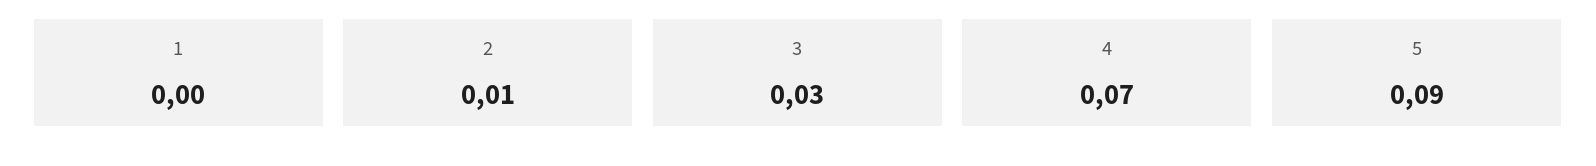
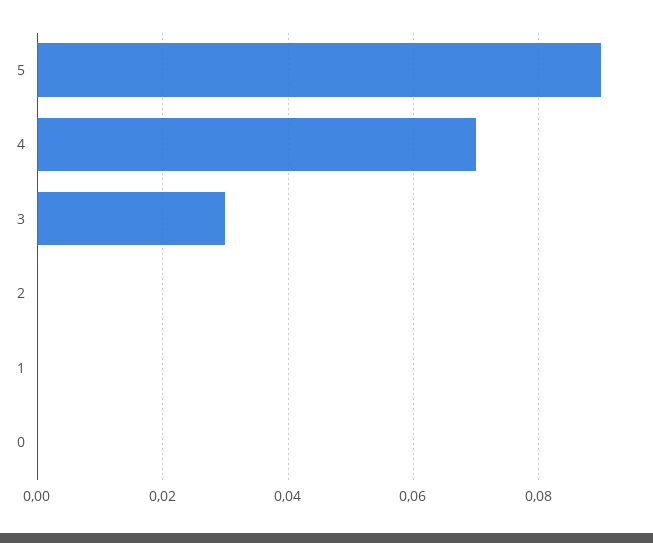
2: 0.01 -> 0
0: none -> 0

